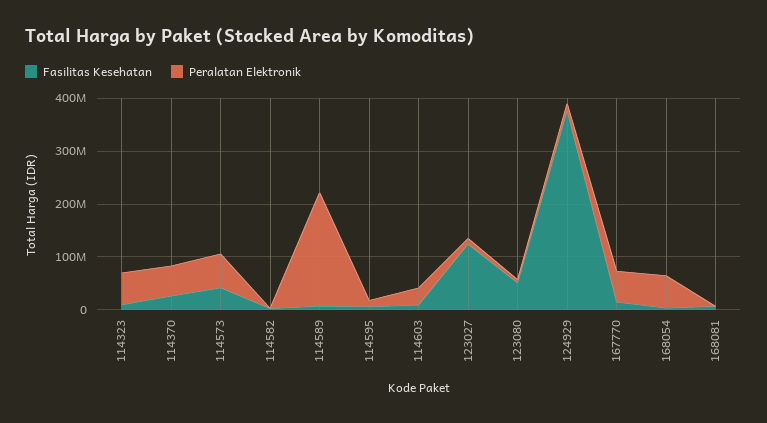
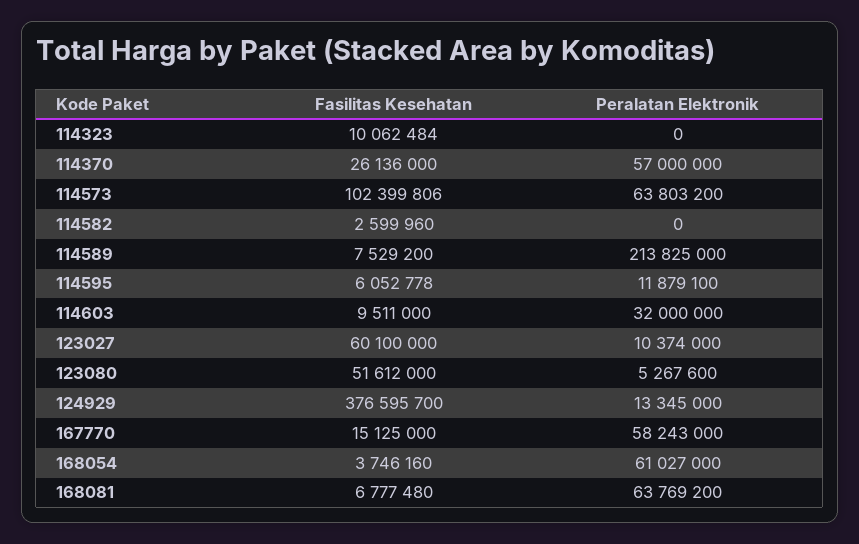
Peralatan Elektronik, 114323: 60000000 -> 0
Fasilitas Kesehatan, 114573: 40000000 -> 102399806
Fasilitas Kesehatan, 123027: 120000000 -> 60100000
Peralatan Elektronik, 168081: 0 -> 63769200

